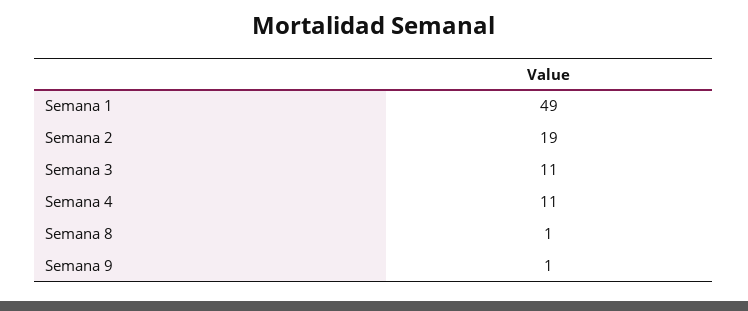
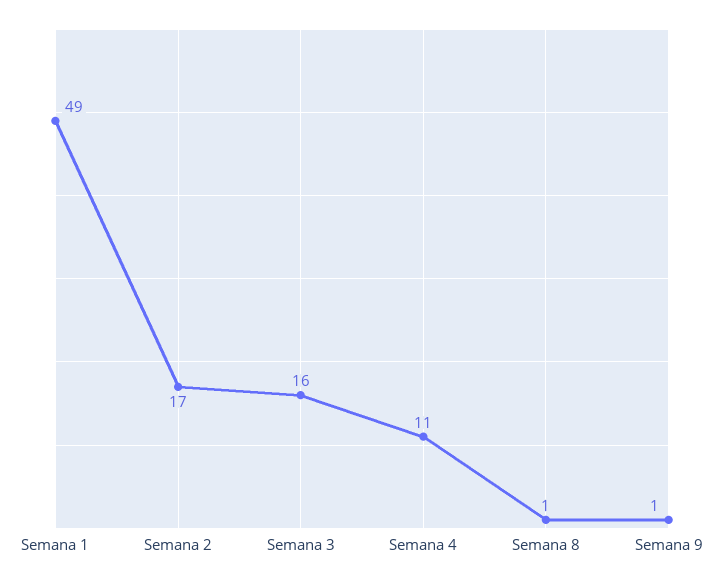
Semana 2: 19 -> 17
Semana 3: 11 -> 16

